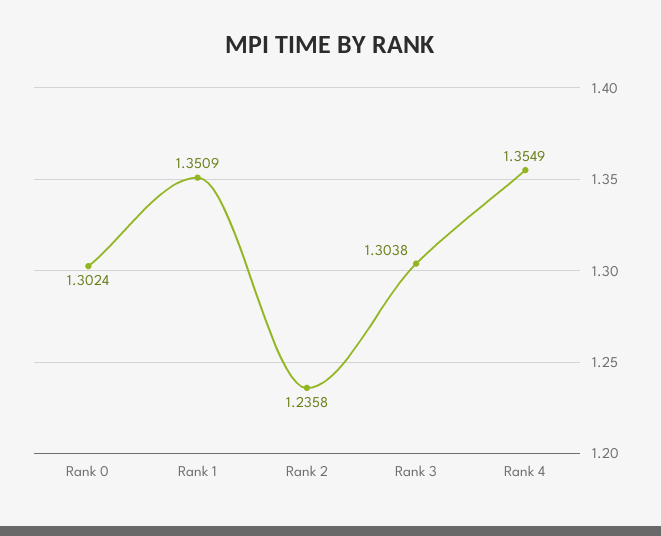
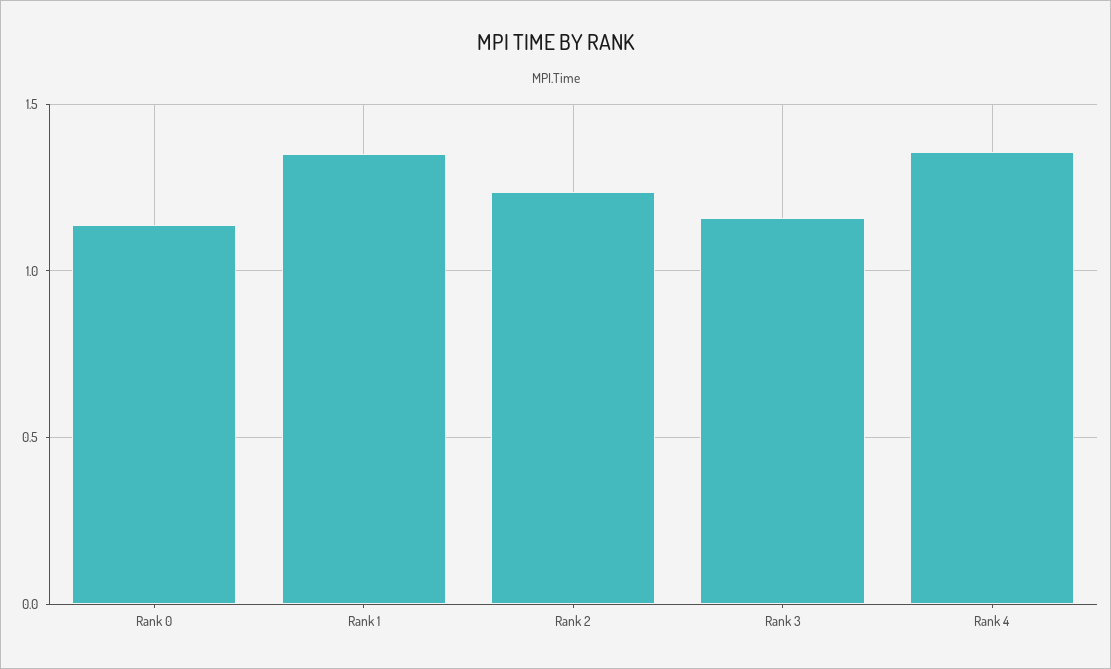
Rank 0: 1.3024 -> 1.15
Rank 3: 1.3038 -> 1.15

